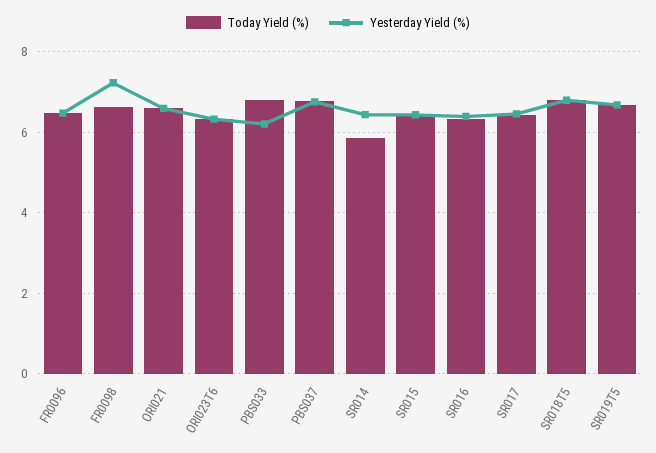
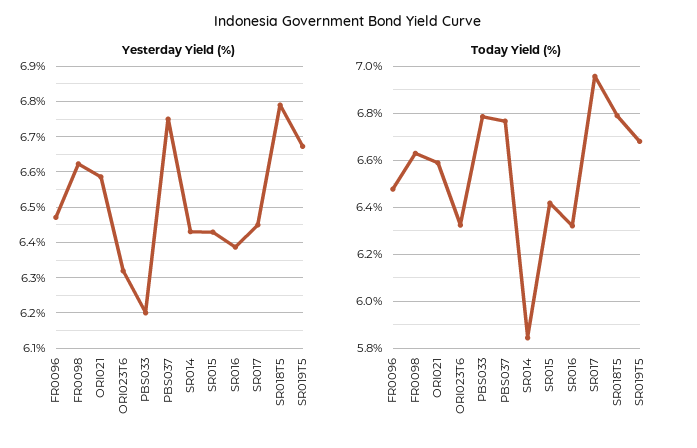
Yesterday Yield (%), FR0098: 7.2 -> 6.62
Today Yield (%), SR017: 6.4 -> 6.95

